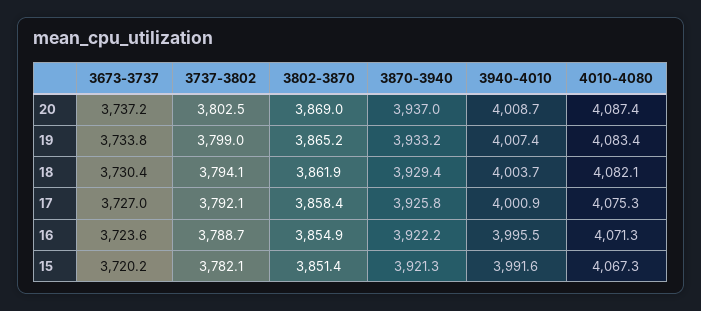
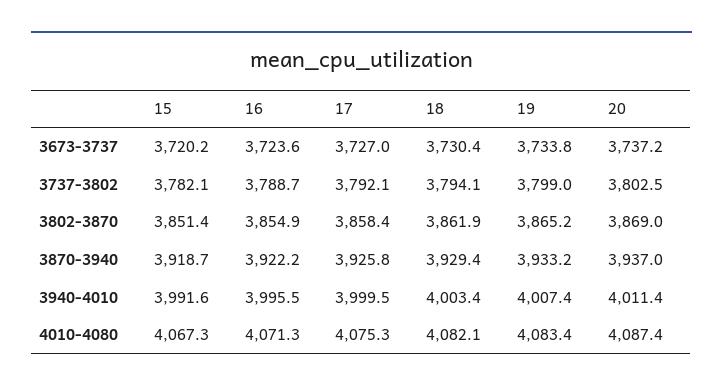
3940-4010, 20: 4008.7 -> 4011.4
3940-4010, 18: 4003.7 -> 4003.4
3940-4010, 17: 4000.9 -> 3999.5
3870-3940, 15: 3921.3 -> 3918.7

